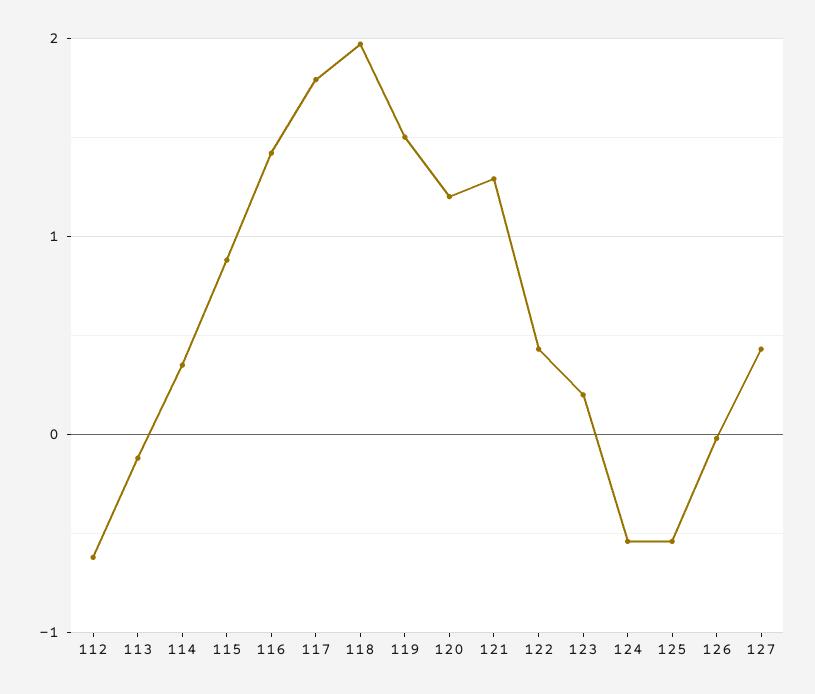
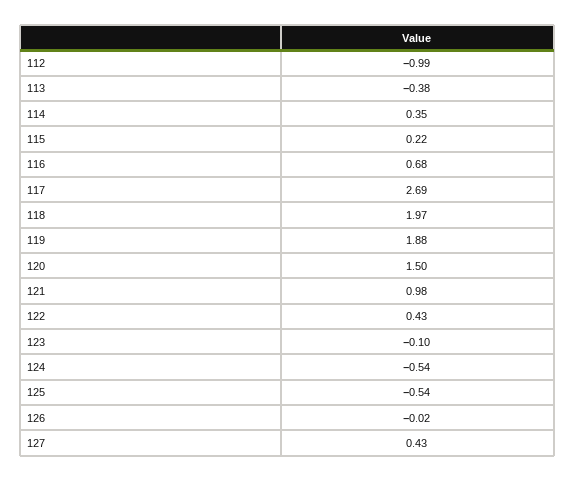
112: -0.6 -> -0.99
113: -0.1 -> -0.38
115: 0.9 -> 0.22
116: 1.4 -> 0.68
117: 1.8 -> 2.69
119: 1.5 -> 1.88
120: 1.2 -> 1.5
121: 1.3 -> 0.98
123: 0.2 -> -0.1

